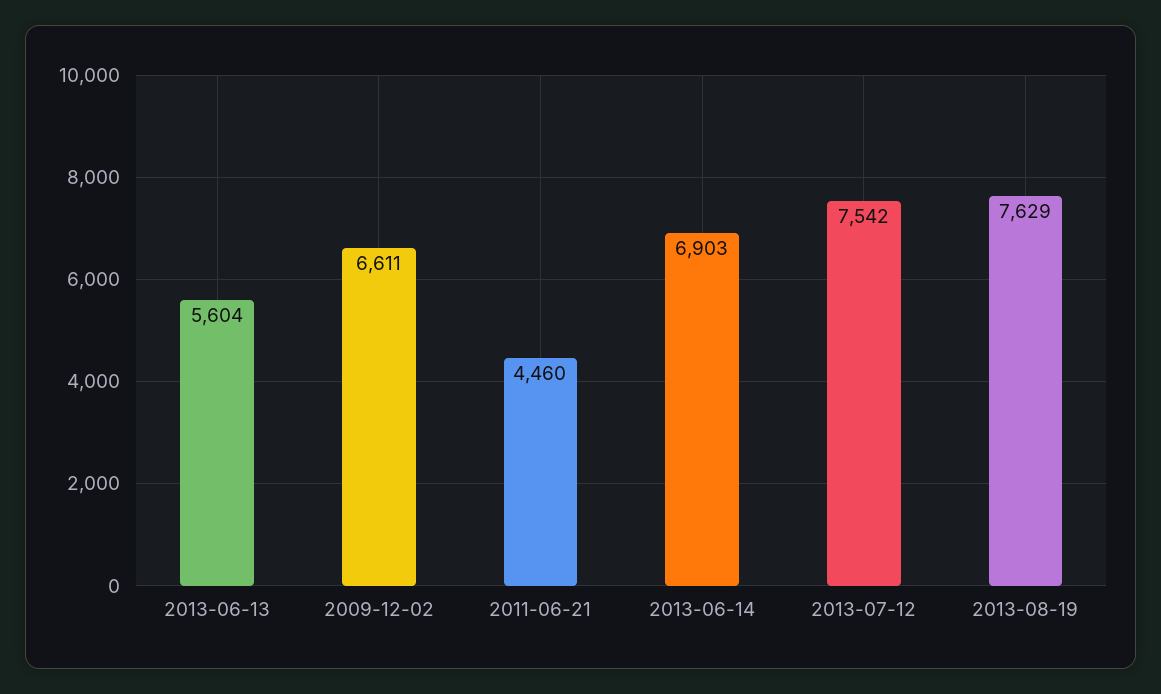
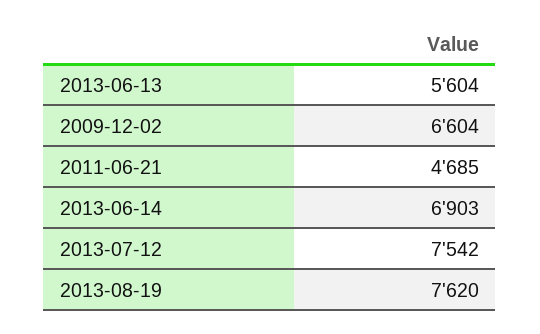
2009-12-02: 6611 -> 6604
2011-06-21: 4460 -> 4685
2013-08-19: 7629 -> 7620

